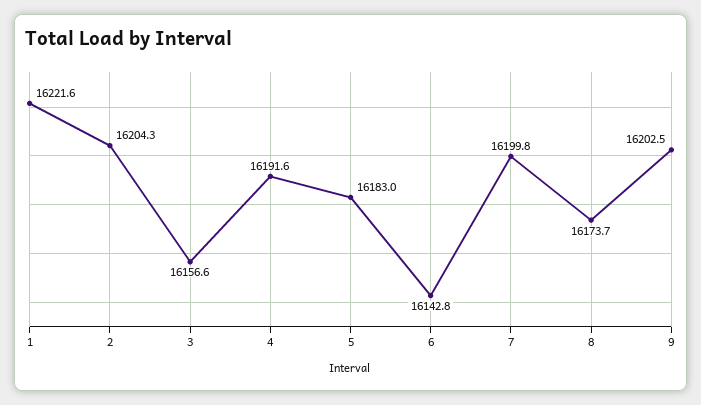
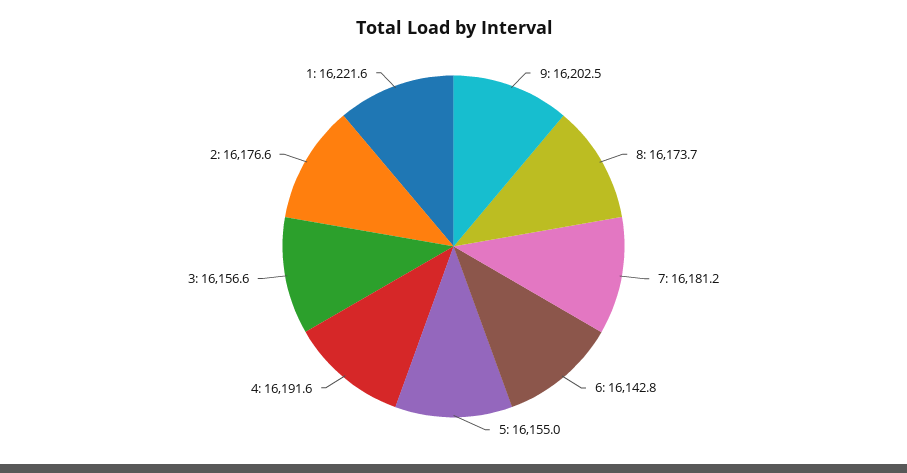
2: 16204.3 -> 16176.6
5: 16183 -> 16155
7: 16199.8 -> 16181.2

